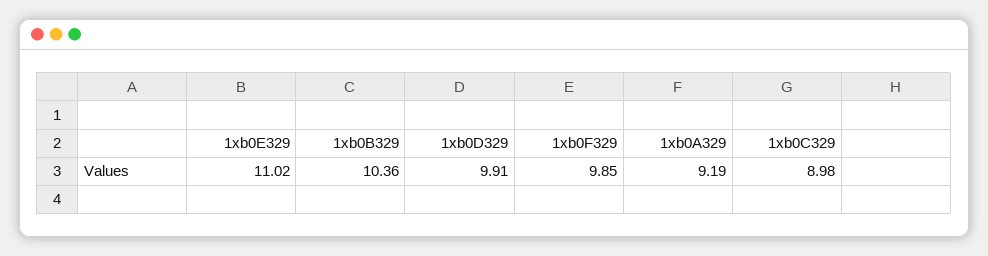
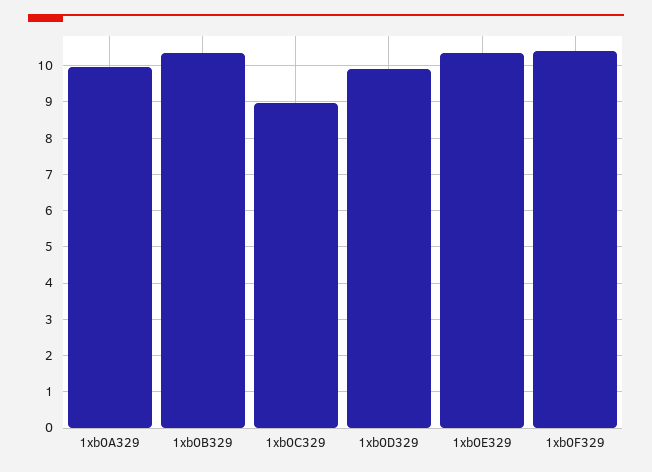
1xb0E329: 11.02 -> 10.4
1xb0F329: 9.85 -> 10.4
1xb0A329: 9.19 -> 10

